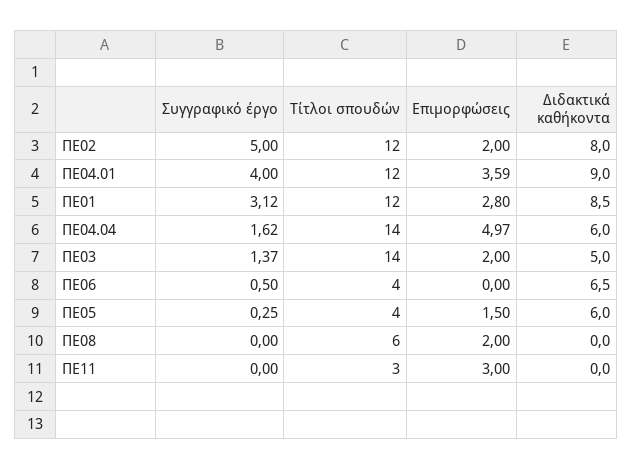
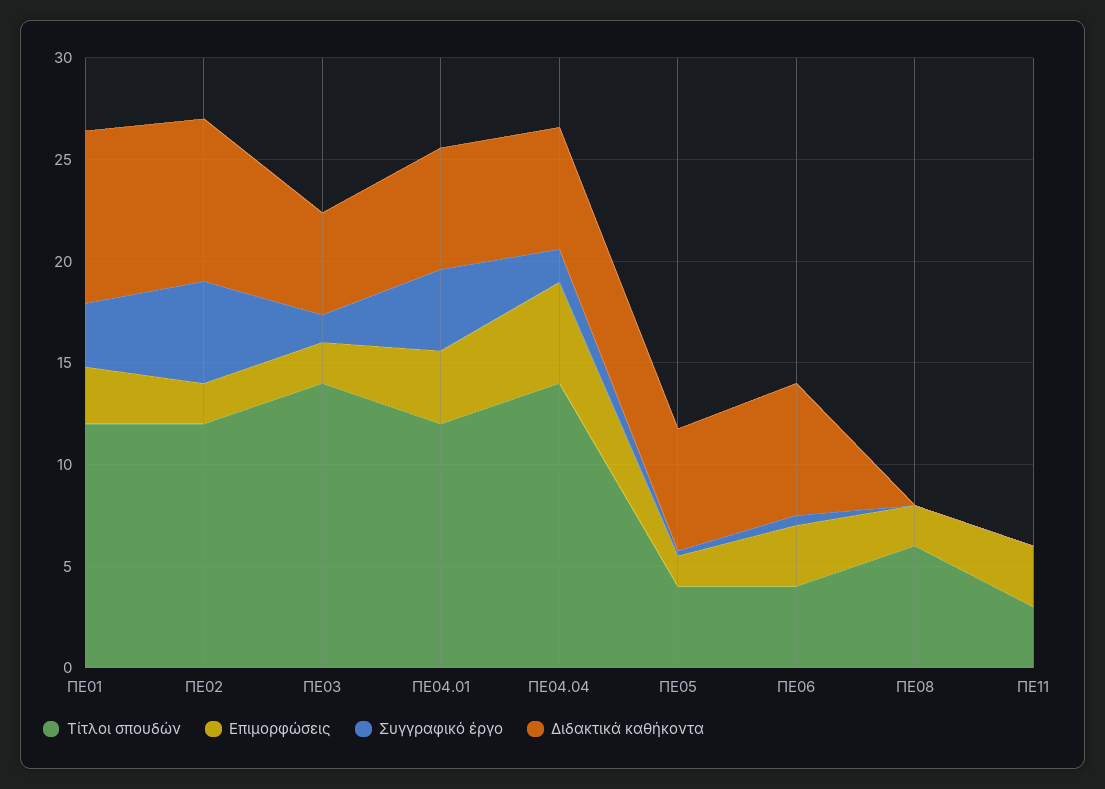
Διδακτικά καθήκοντα, ΠΕ04.01: 9 -> 6
Επιμορφώσεις, ΠΕ06: 0 -> 3

